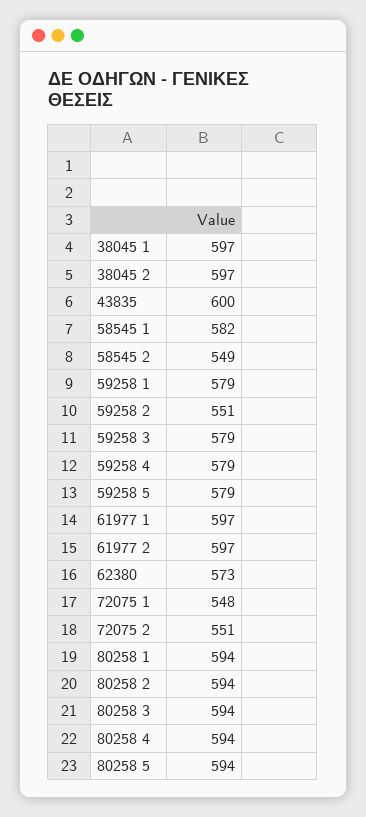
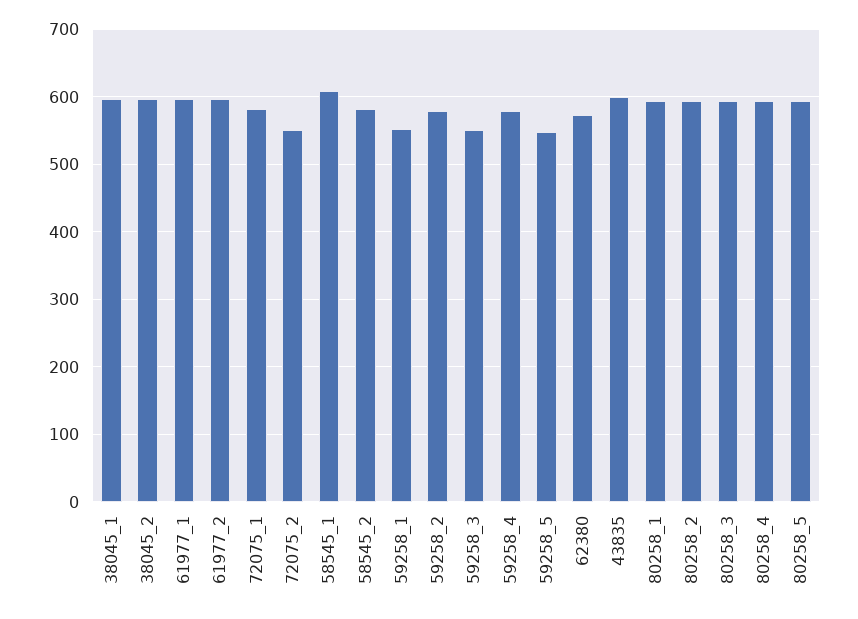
58545 1: 582 -> 610
58545 2: 549 -> 580
59258 1: 579 -> 550
59258 2: 551 -> 580
59258 3: 579 -> 550
59258 5: 579 -> 550
72075 1: 548 -> 580

